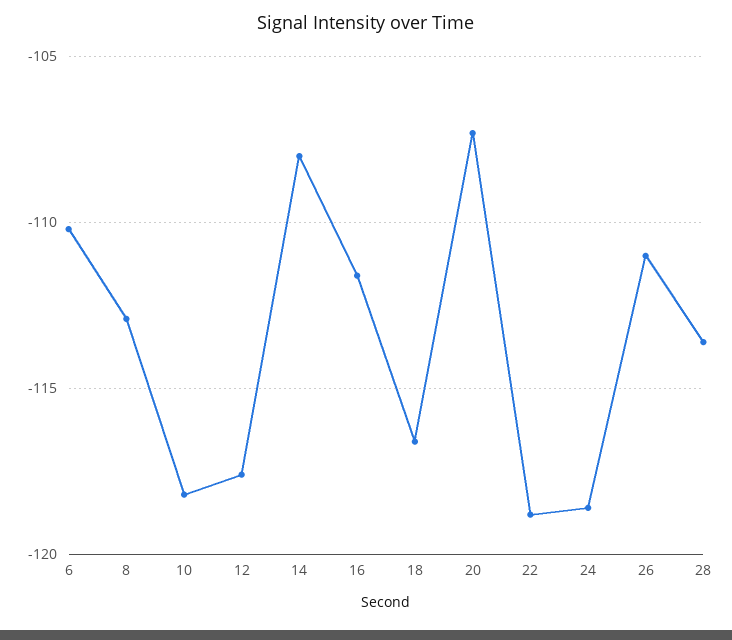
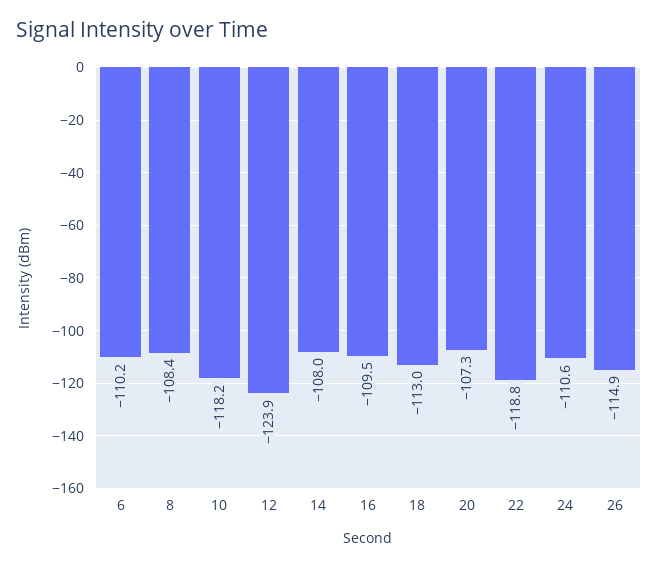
8: -113 -> -108.4
12: -117.5 -> -123.9
16: -111.5 -> -109.5
18: -116.5 -> -113
24: -118.5 -> -110.6
26: -111 -> -114.9
28: -113.5 -> none

